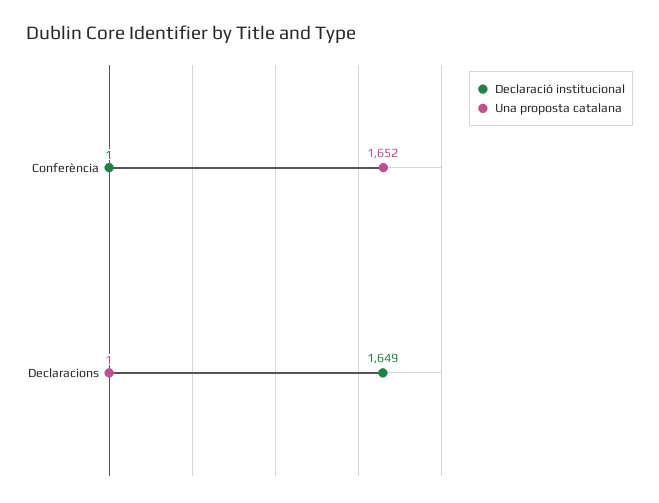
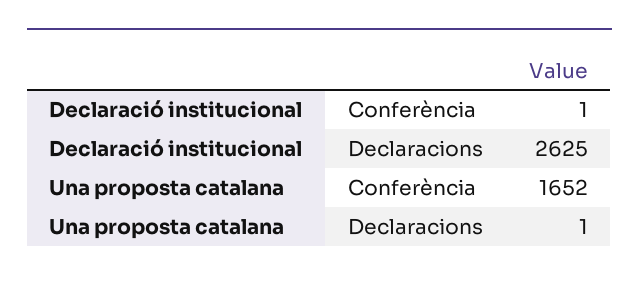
Declaració institucional, Declaracions: 1649 -> 2625

